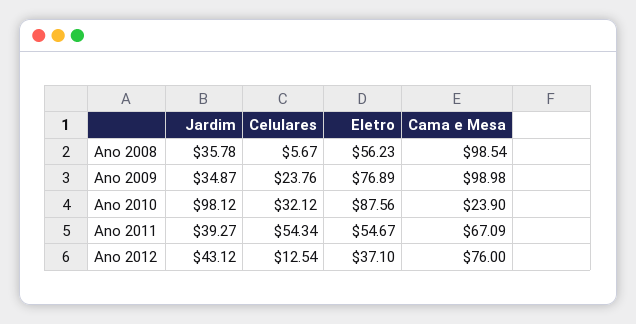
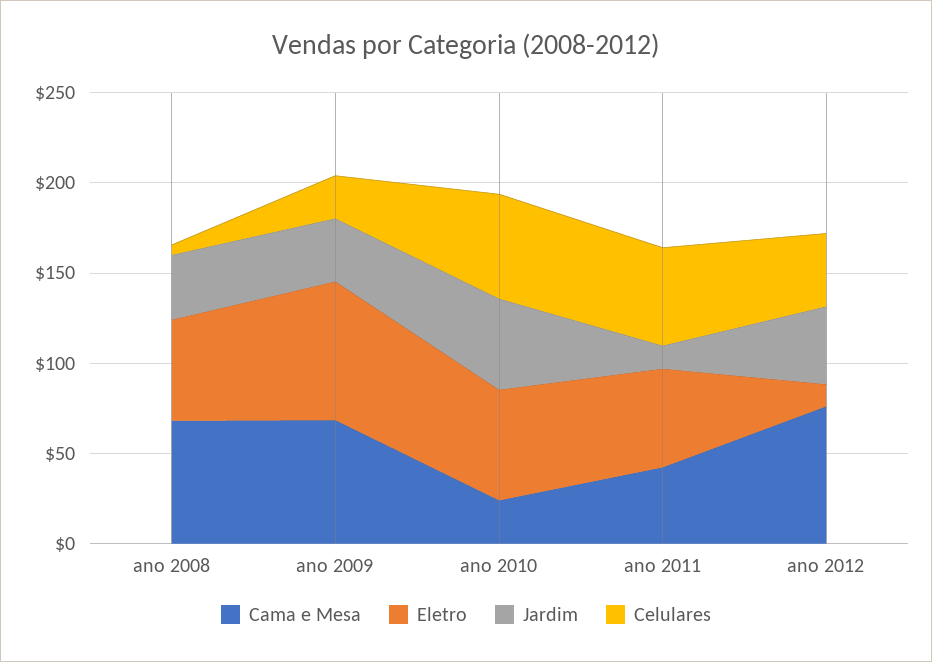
Cama e Mesa, Ano 2008: 98.54 -> 70
Cama e Mesa, Ano 2009: 98.98 -> 70
Jardim, Ano 2010: 98.12 -> 50
Celulares, Ano 2010: 32.12 -> 60
Eletro, Ano 2010: 87.56 -> 60
Jardim, Ano 2011: 39.27 -> 10
Cama e Mesa, Ano 2011: 67.09 -> 40
Celulares, Ano 2012: 12.54 -> 40
Eletro, Ano 2012: 37.1 -> 10

